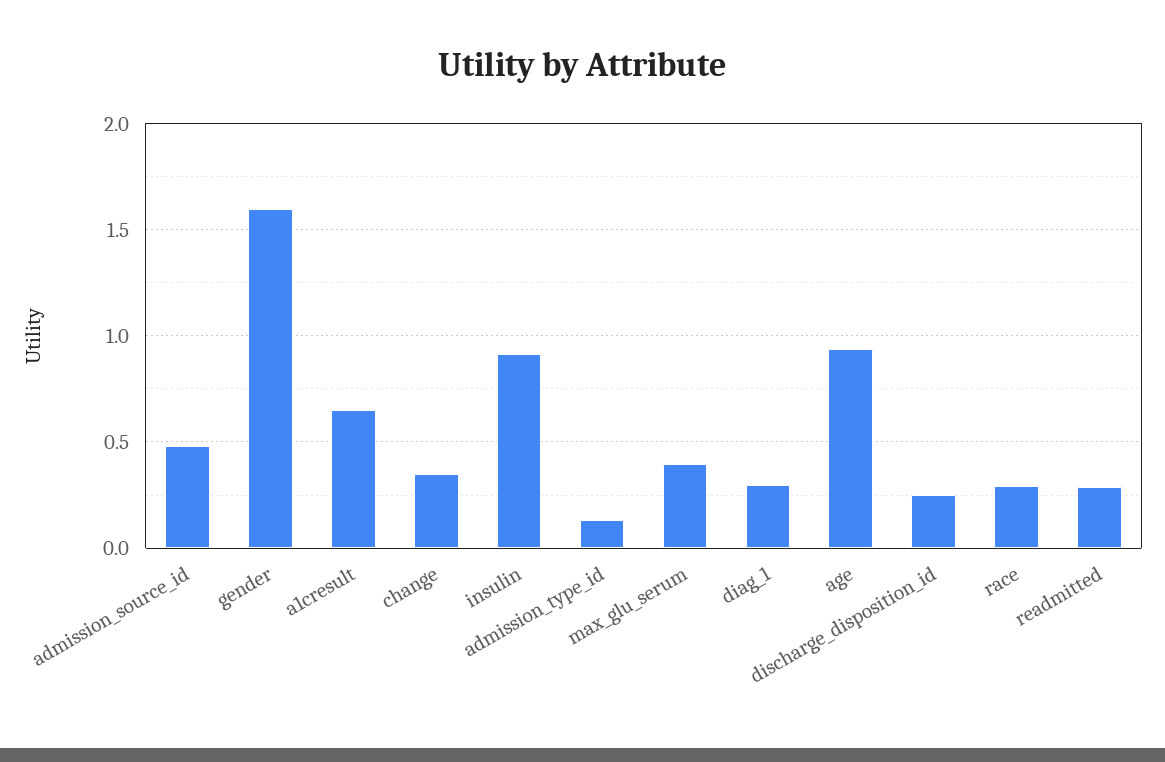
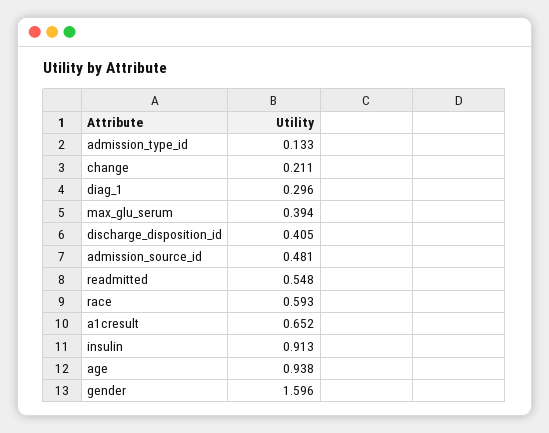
change: 0.35 -> 0.211
discharge_disposition_id: 0.25 -> 0.405
race: 0.3 -> 0.593
readmitted: 0.3 -> 0.548

